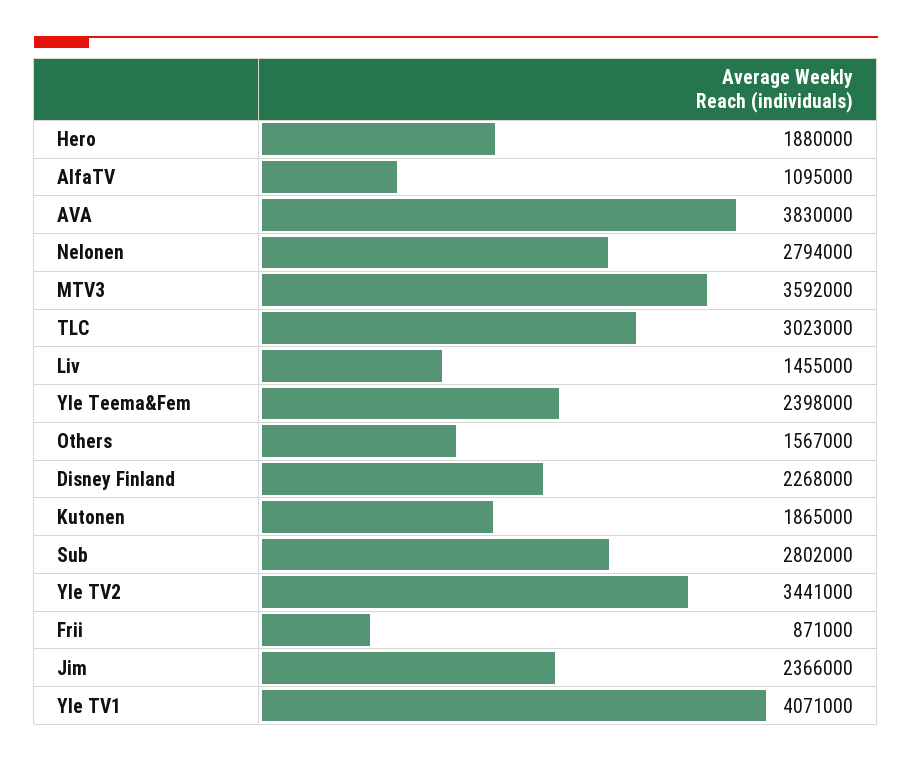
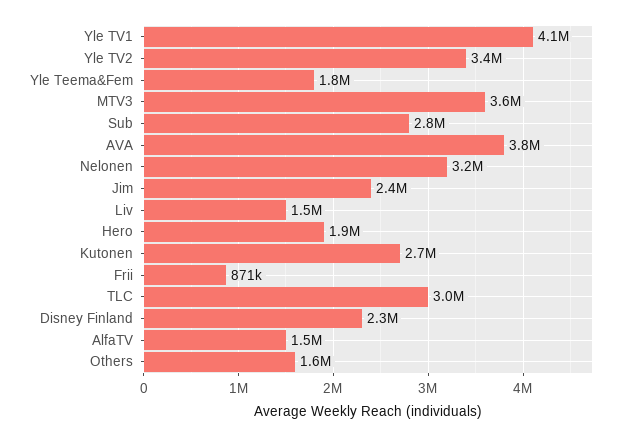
AlfaTV: 1095000 -> 1500000
Nelonen: 2794000 -> 3200000
Yle Teema&Fem: 2398000 -> 1800000
Kutonen: 1865000 -> 2700000

